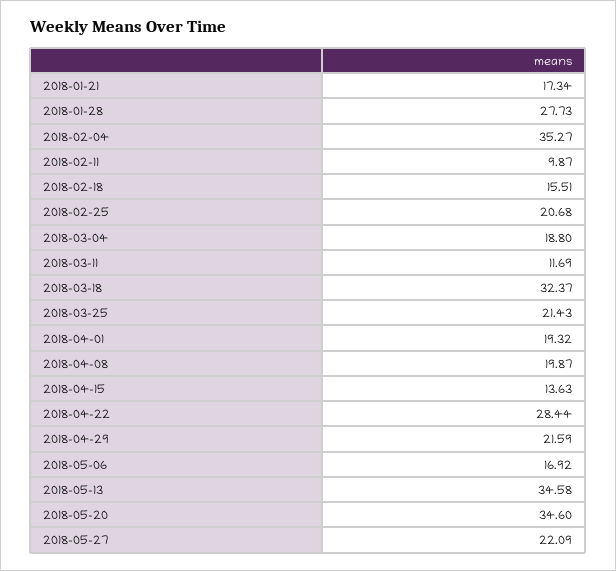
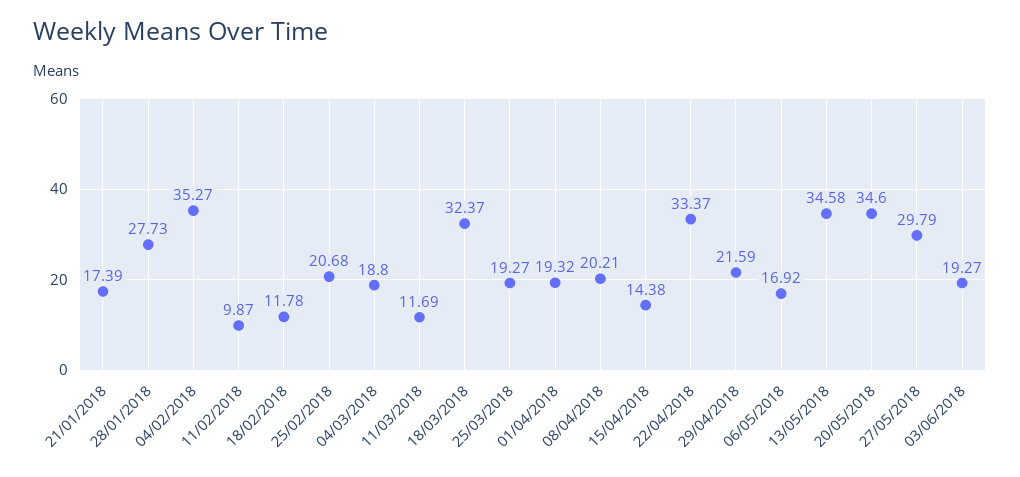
2018-01-21: 17.34 -> 17.39
2018-02-18: 15.51 -> 11.78
2018-03-25: 21.43 -> 19.27
2018-04-08: 19.87 -> 20.21
2018-04-15: 13.63 -> 14.38
2018-04-22: 28.44 -> 33.37
2018-05-27: 22.09 -> 29.79
03/06/2018: none -> 19.27

